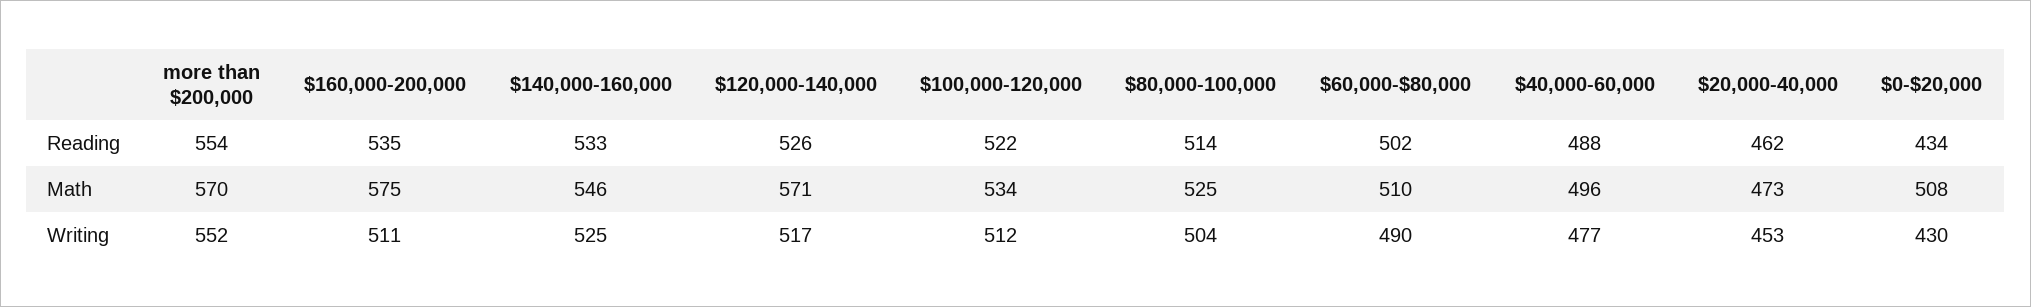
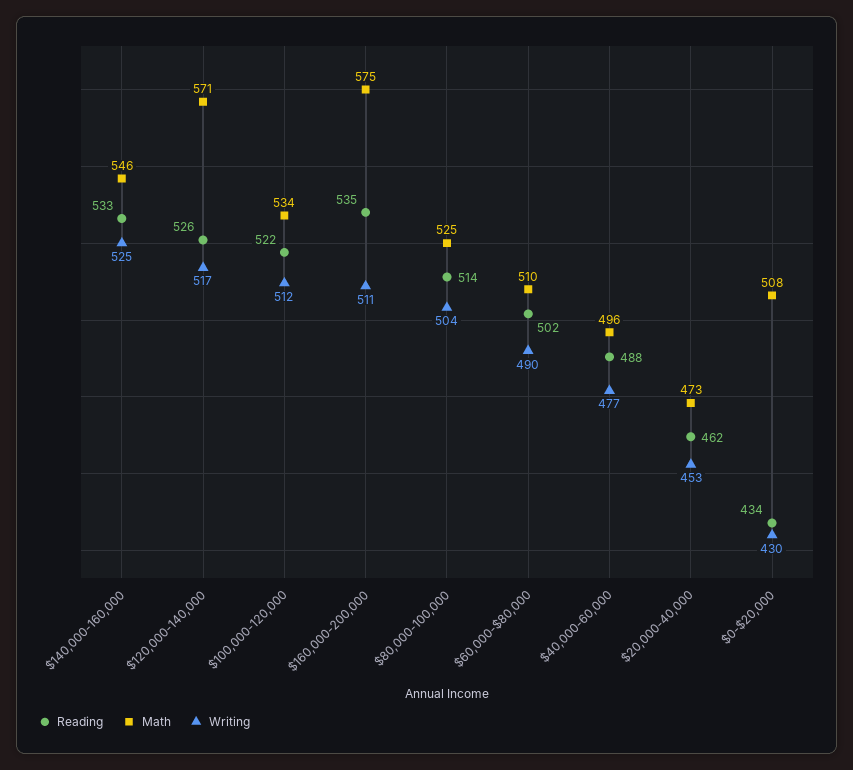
Reading, more than $200,000: 554 -> none
Math, more than $200,000: 570 -> none
Writing, more than $200,000: 552 -> none

